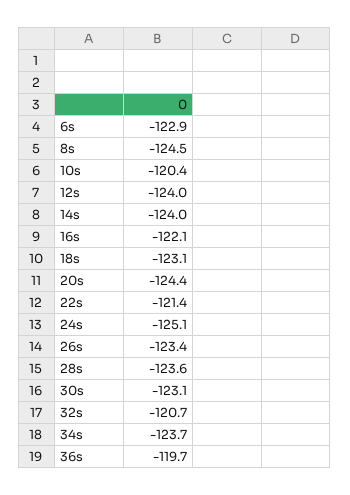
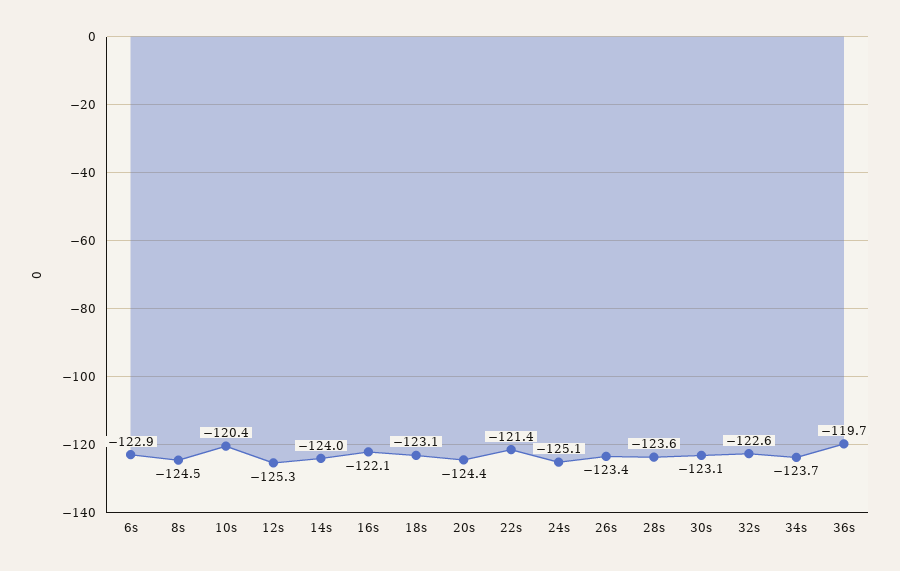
12s: -124 -> -125.3
32s: -120.7 -> -122.6

